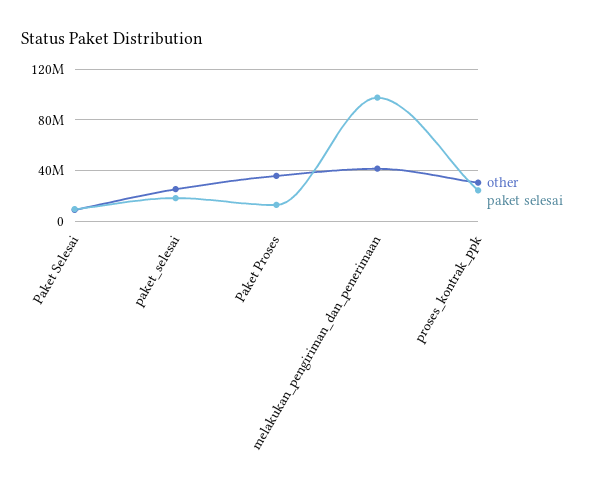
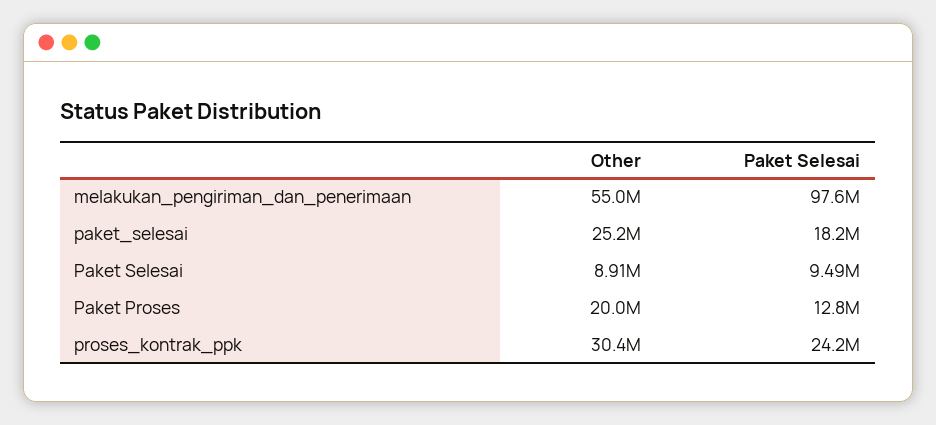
other, Paket Proses: 35000000 -> 20000000
other, melakukan_pengiriman_dan_penerimaan: 40000000 -> 55000000

